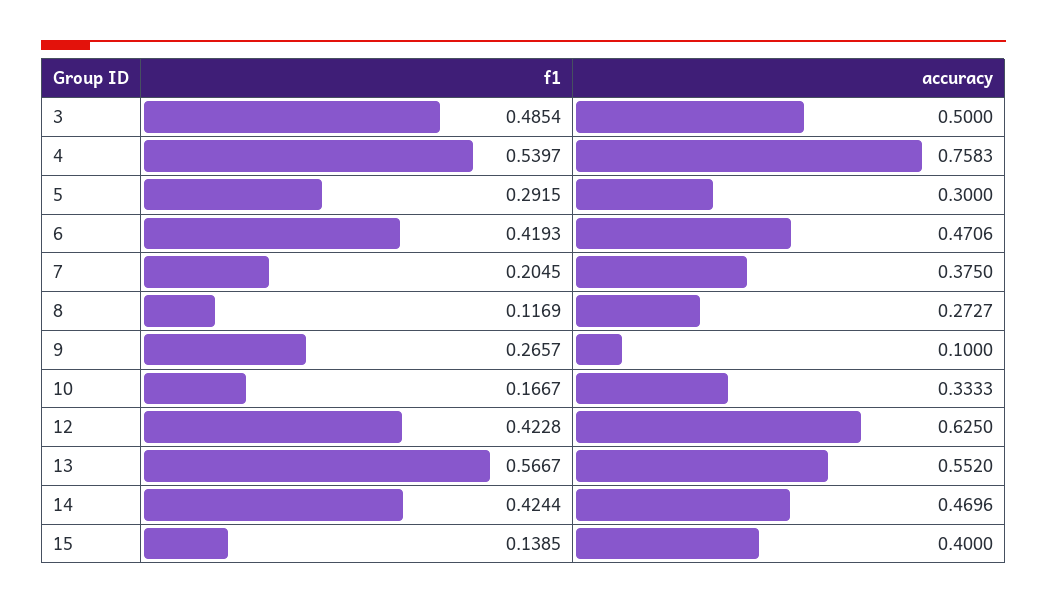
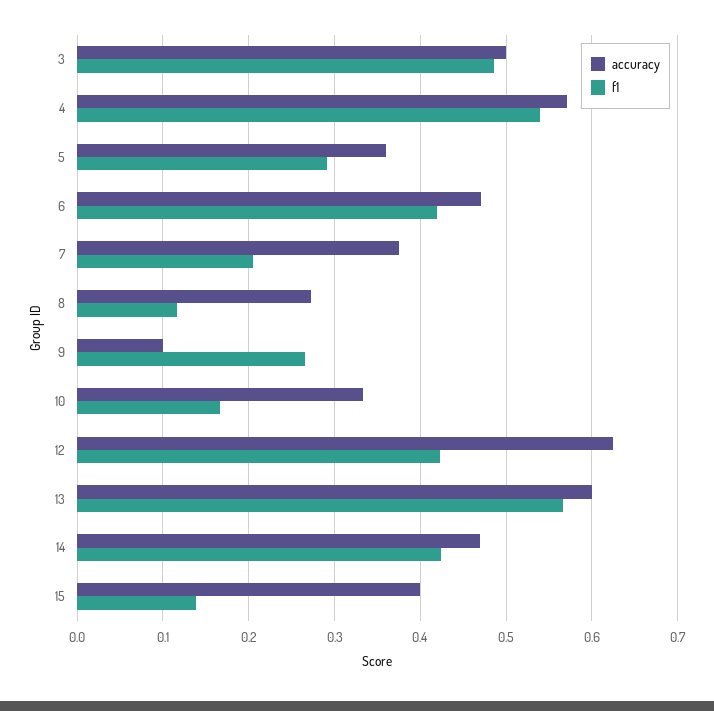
accuracy, 4: 0.7583 -> 0.57
accuracy, 5: 0.3 -> 0.36
accuracy, 13: 0.552 -> 0.6

